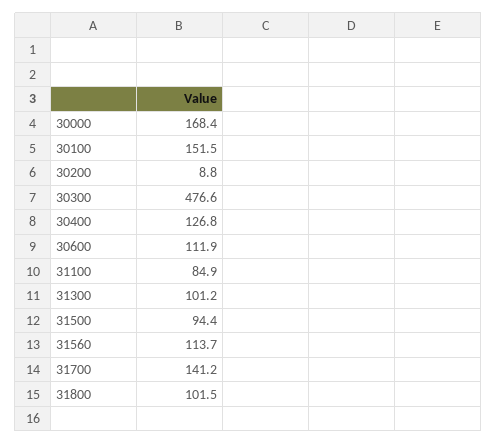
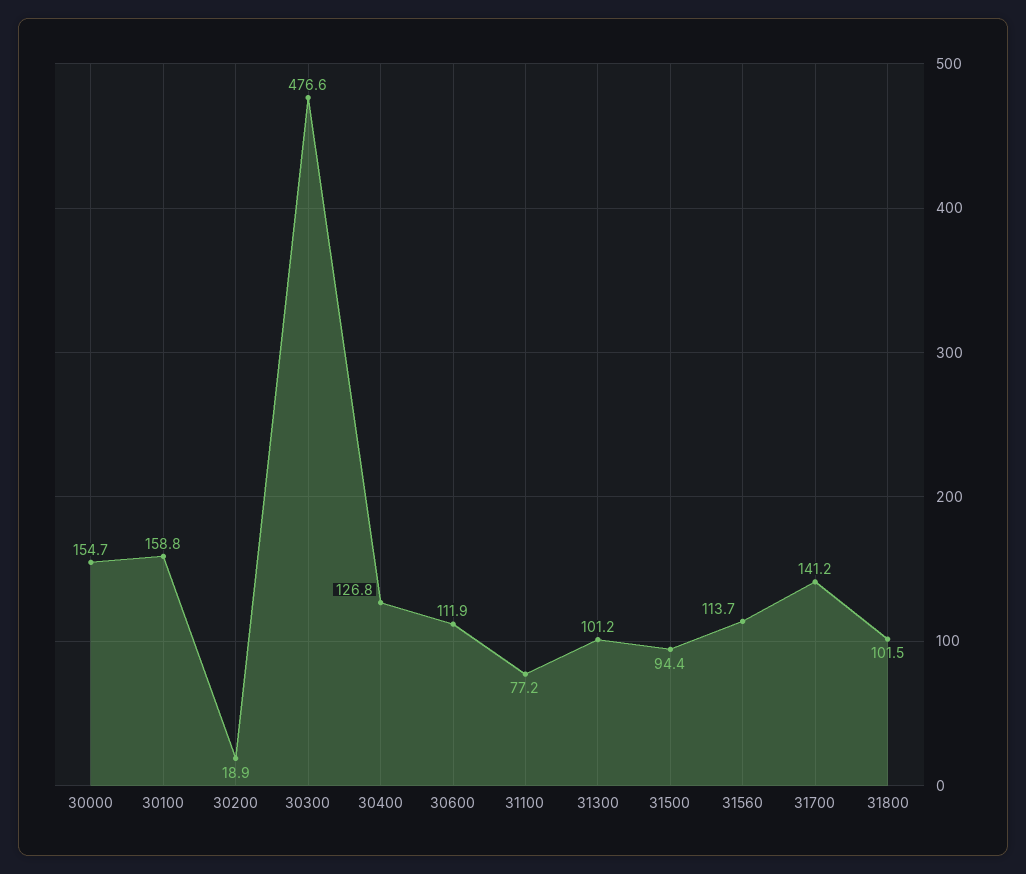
30000: 168.4 -> 154.7
30100: 151.5 -> 158.8
30200: 8.8 -> 18.9
31100: 84.9 -> 77.2

